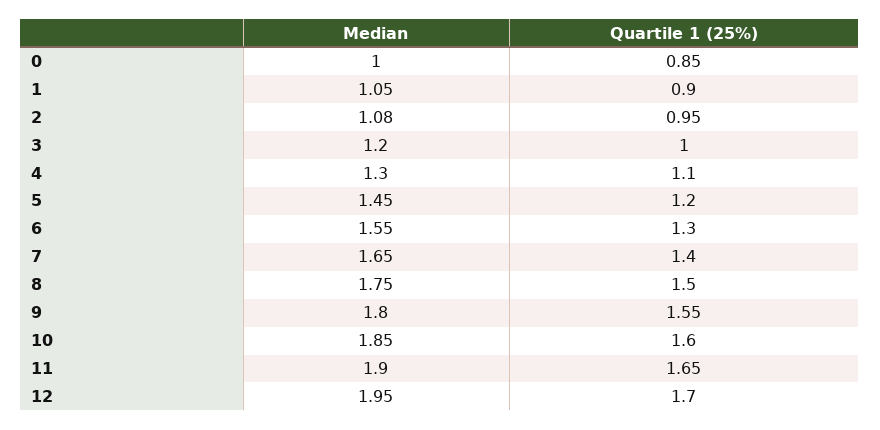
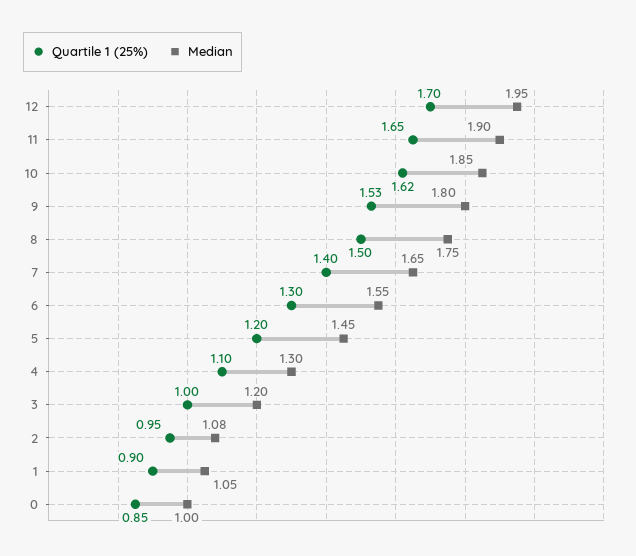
Quartile 1 (25%), 9: 1.55 -> 1.53
Quartile 1 (25%), 10: 1.6 -> 1.62

